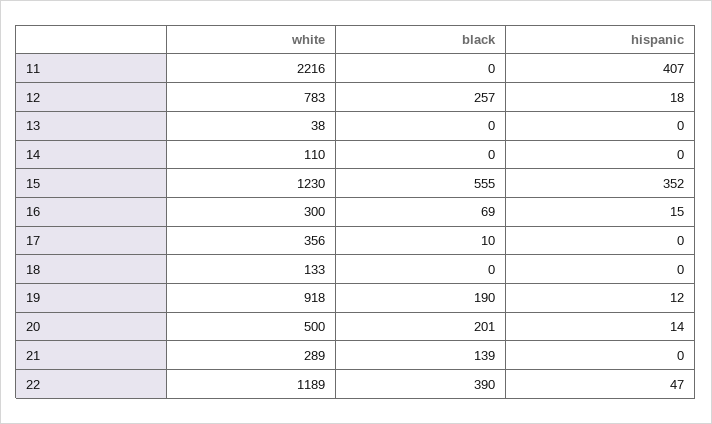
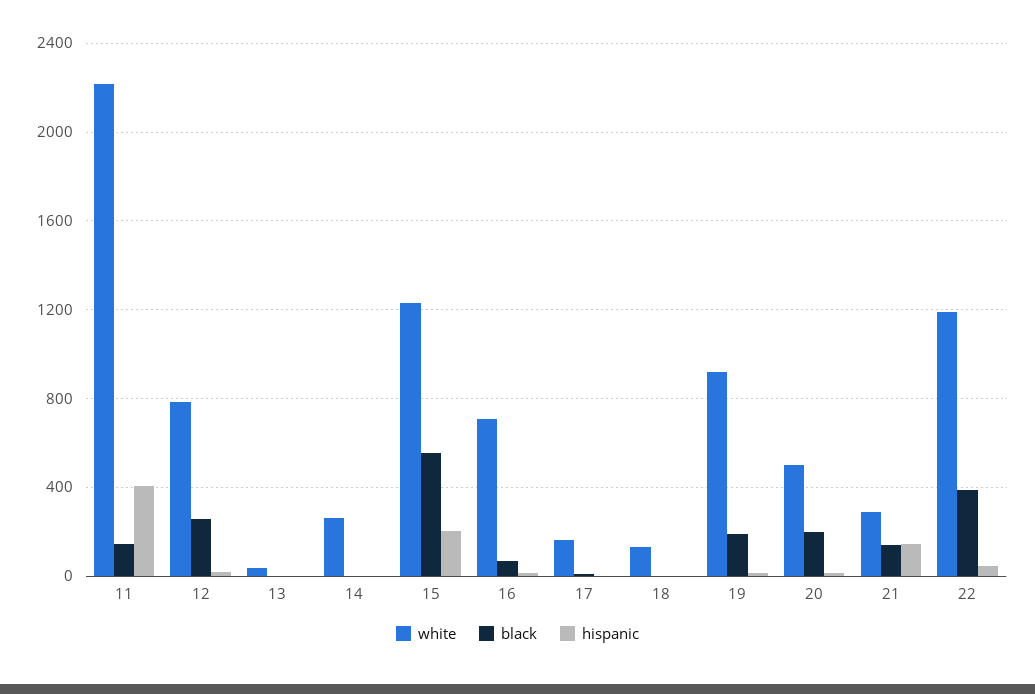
black, 11: 0 -> 150
white, 14: 110 -> 250
hispanic, 15: 352 -> 200
white, 16: 300 -> 700
white, 17: 356 -> 150
hispanic, 21: 0 -> 150

